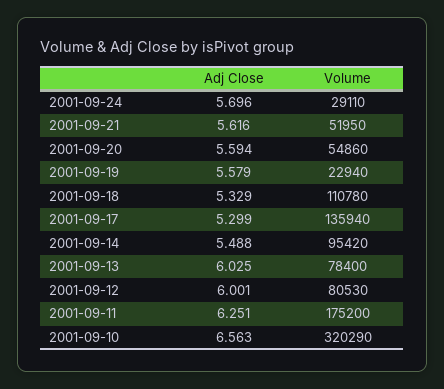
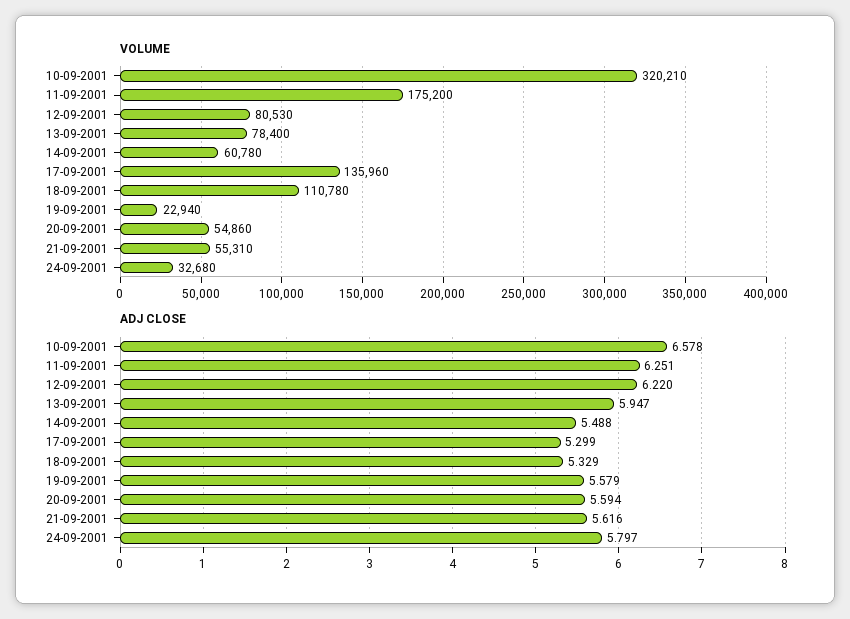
Adj Close, 2001-09-24: 5.696 -> 5.797
Volume, 2001-09-24: 29110 -> 32680
Volume, 2001-09-21: 51950 -> 55310
Volume, 2001-09-17: 135940 -> 135960
Volume, 2001-09-14: 95420 -> 60780
Adj Close, 2001-09-13: 6.025 -> 5.947
Adj Close, 2001-09-12: 6.001 -> 6.22
Adj Close, 2001-09-10: 6.563 -> 6.578
Volume, 2001-09-10: 320290 -> 320210

